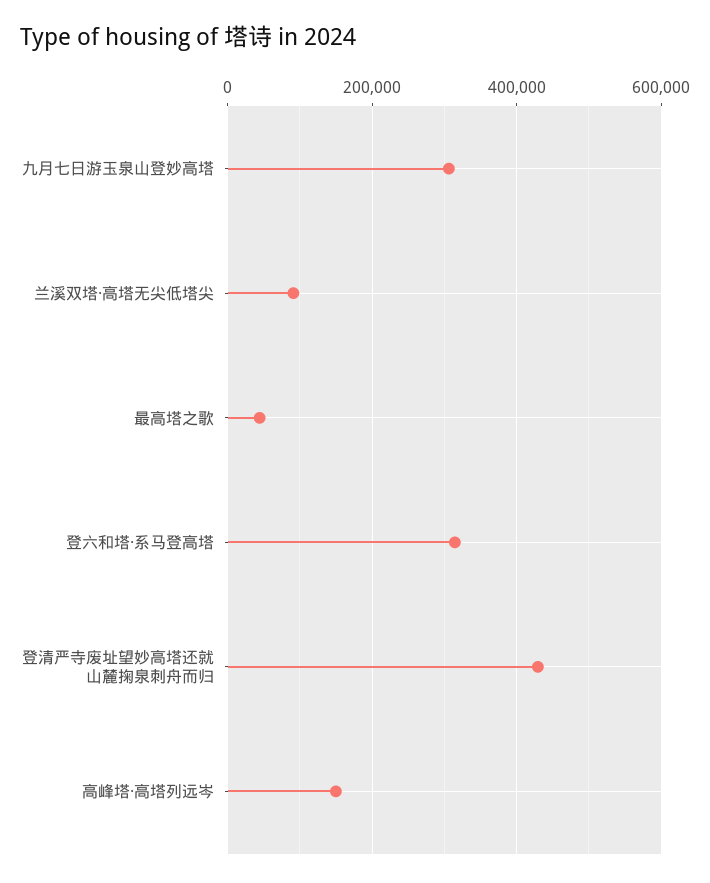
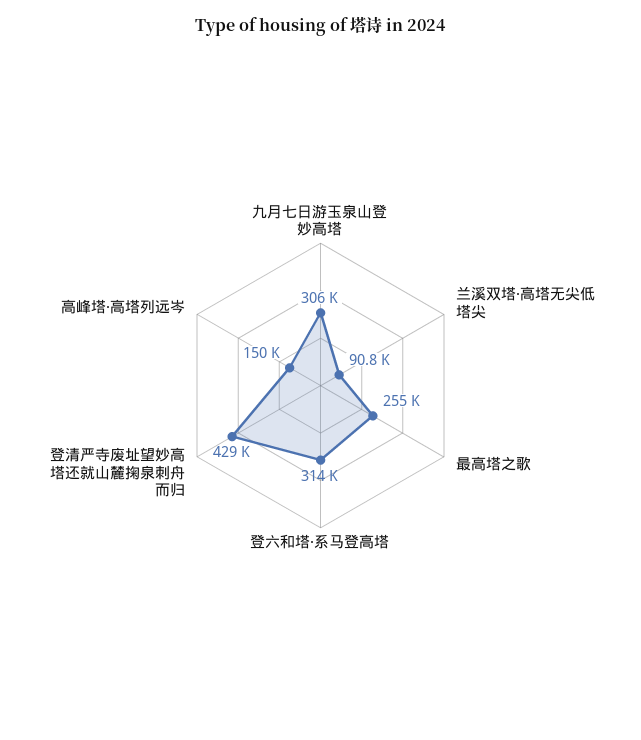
最高塔之歌: 40000 -> 255000

